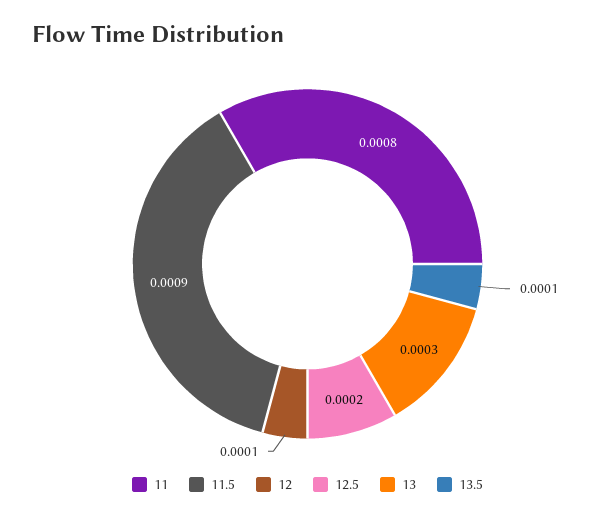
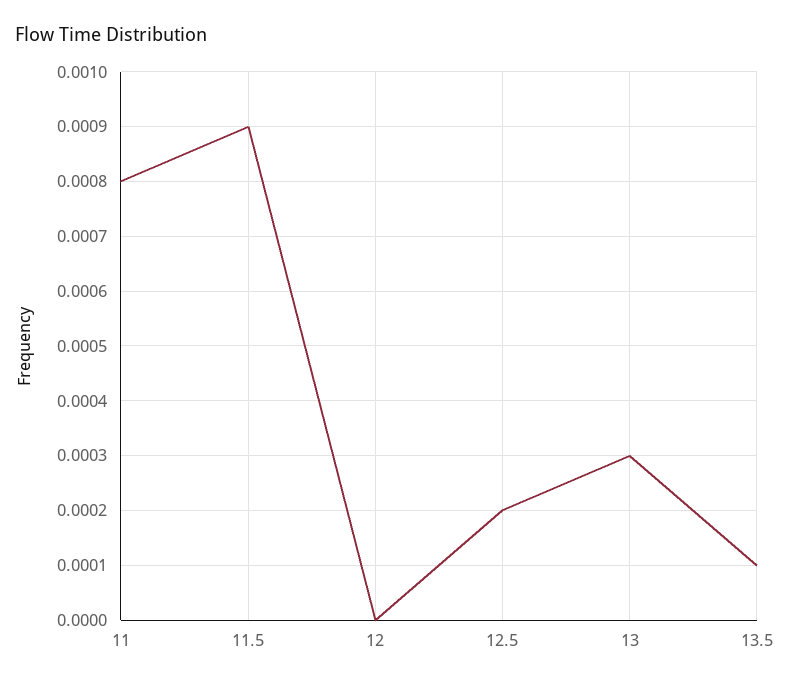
12: 0.0001 -> 0

